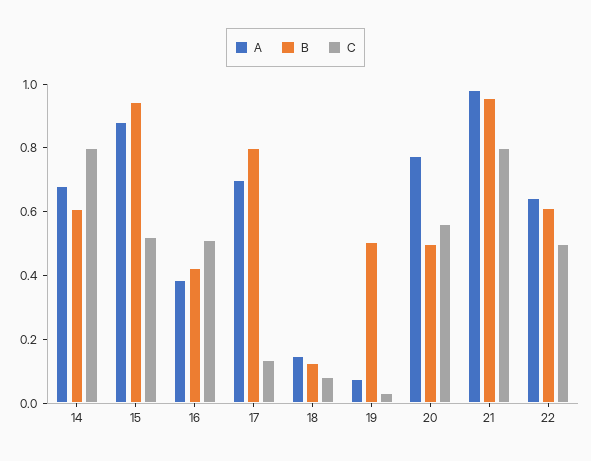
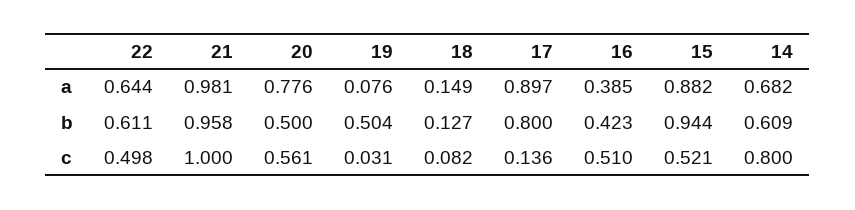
A, 17: 0.7 -> 0.897
C, 21: 0.8 -> 1

